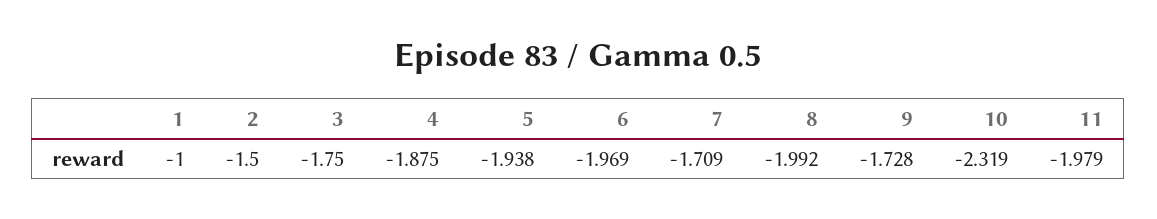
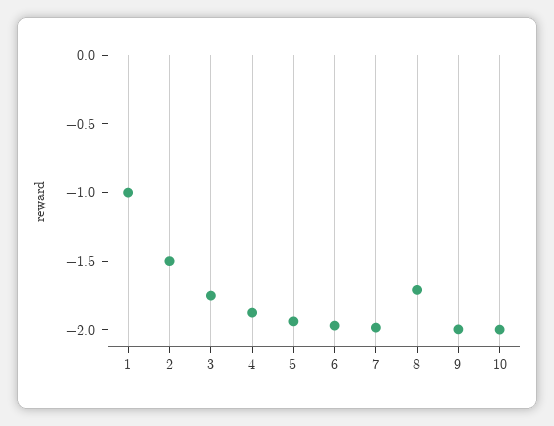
7: -1.709 -> -2
8: -1.992 -> -1.7
9: -1.728 -> -2
10: -2.319 -> -2
11: -1.979 -> none

